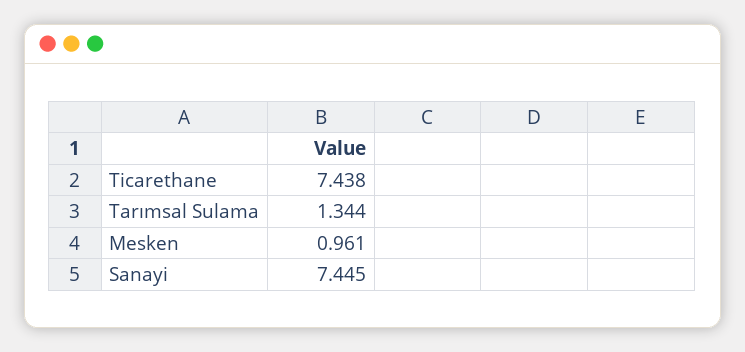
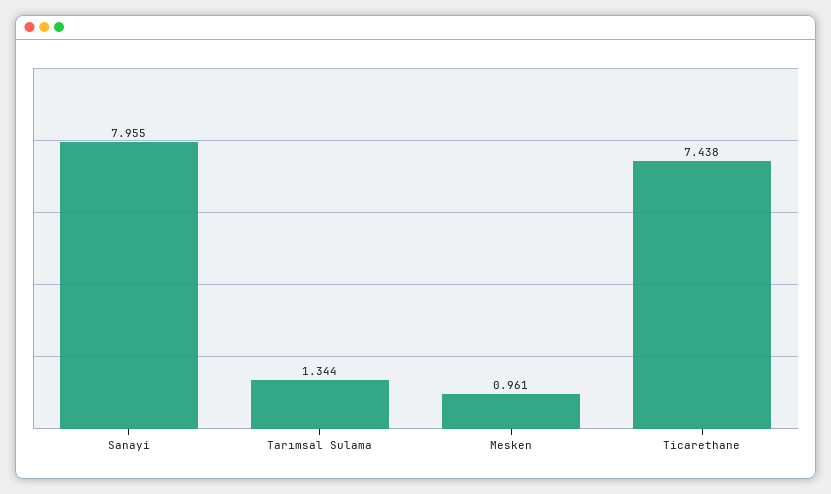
Sanayi: 7.445 -> 7.955

